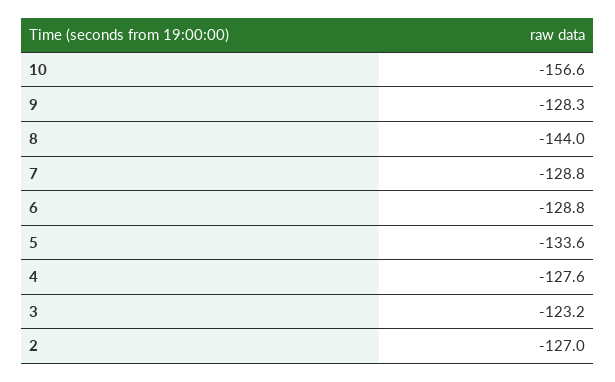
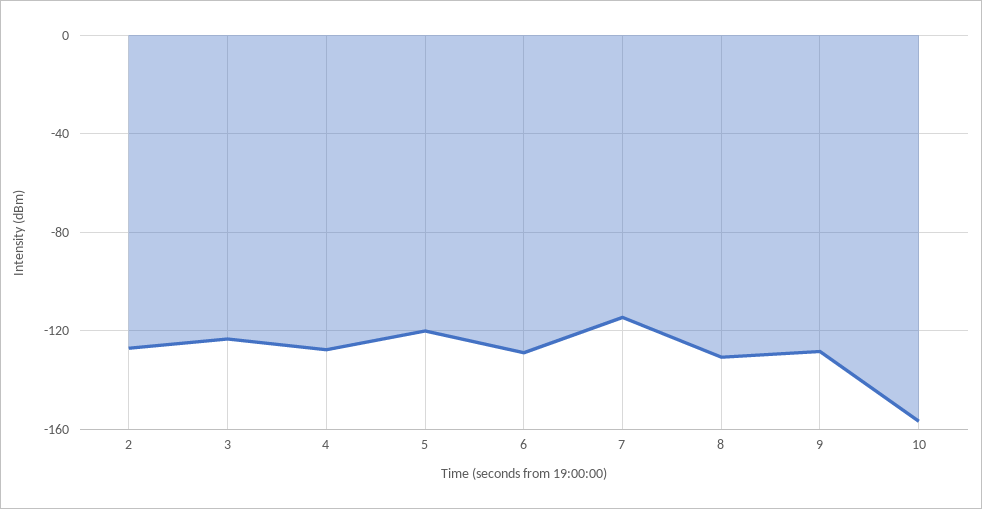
8: -144 -> -130
7: -128.8 -> -115
5: -133.6 -> -120

